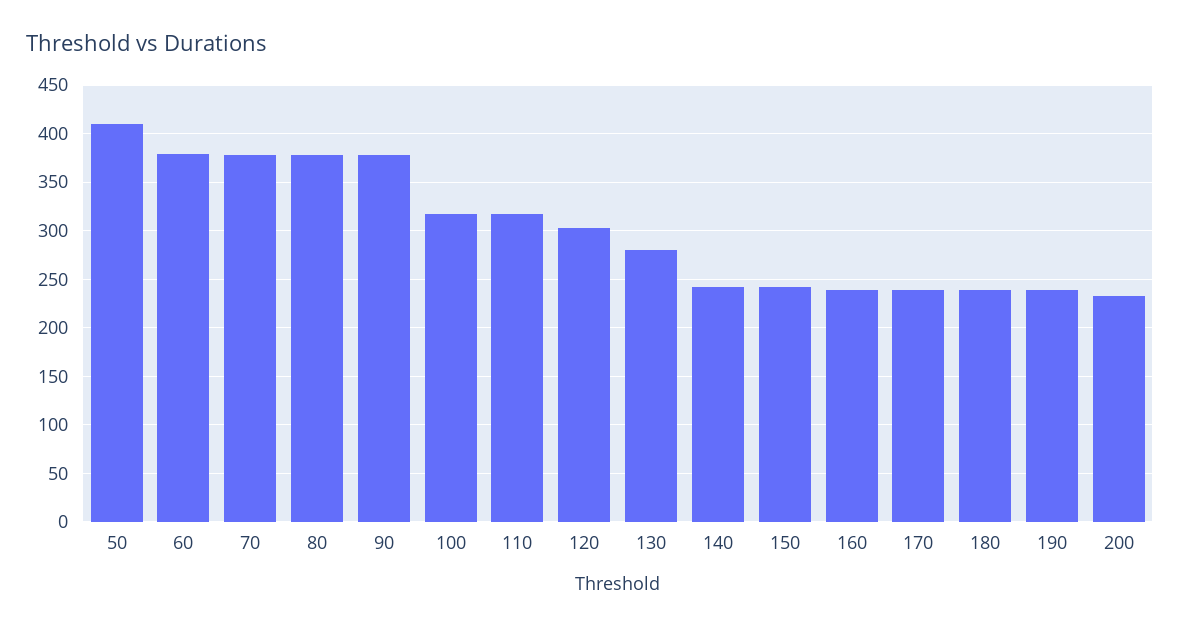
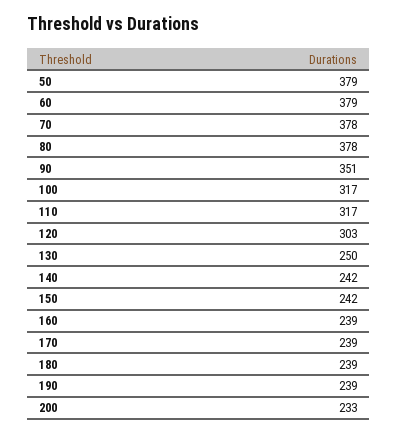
50: 410 -> 379
90: 380 -> 351
130: 280 -> 250

